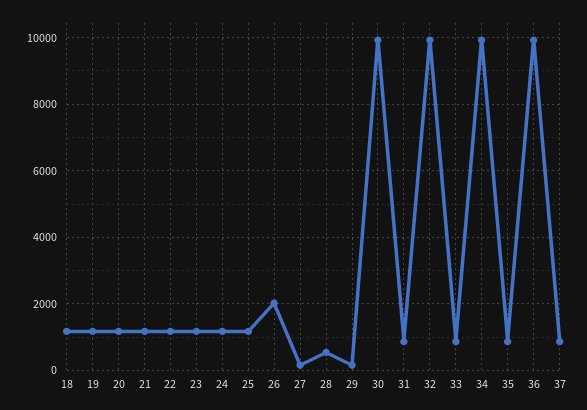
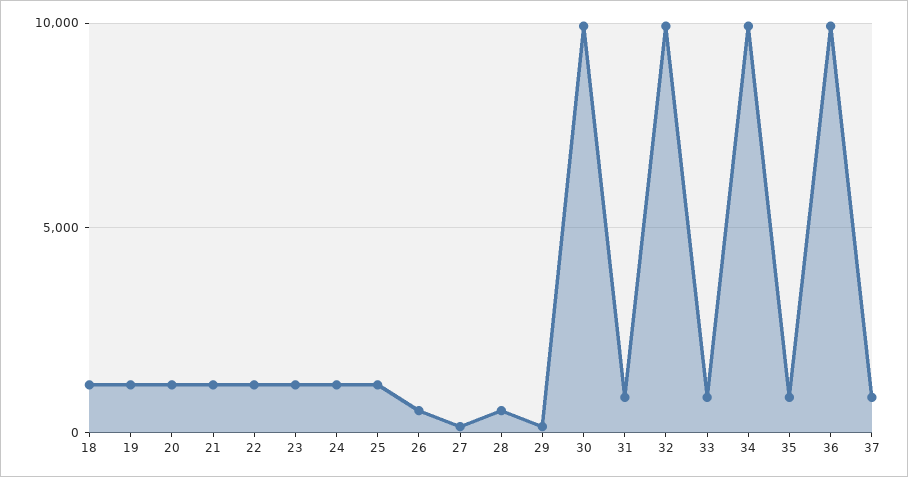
26: 2000 -> 500

